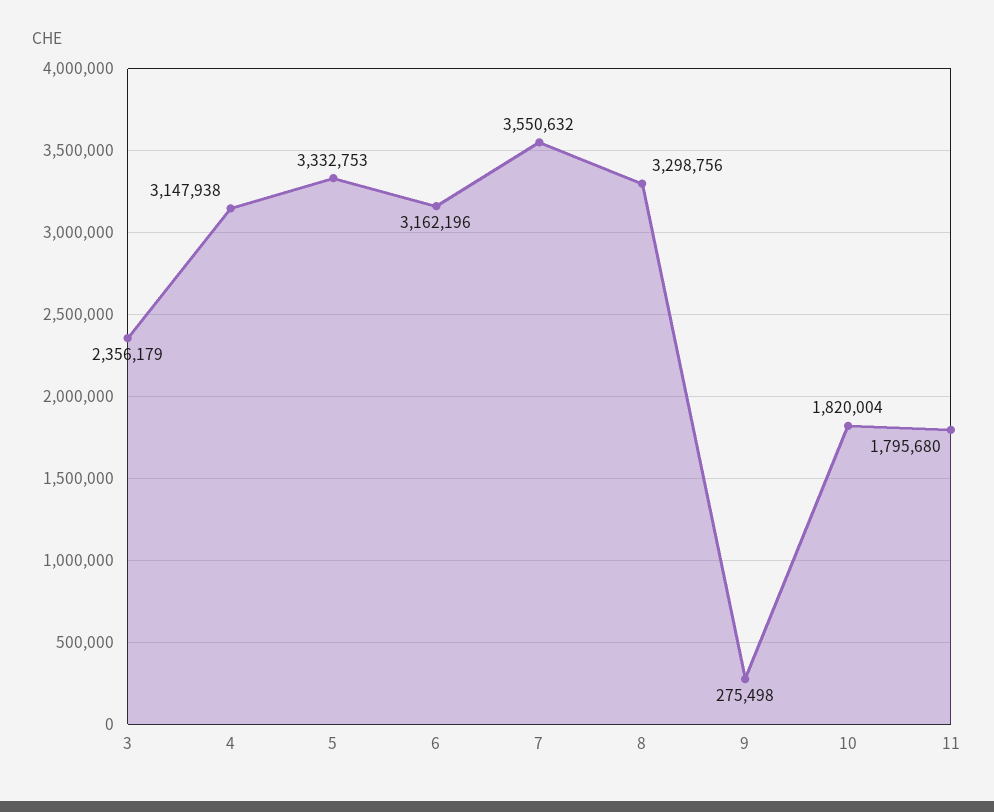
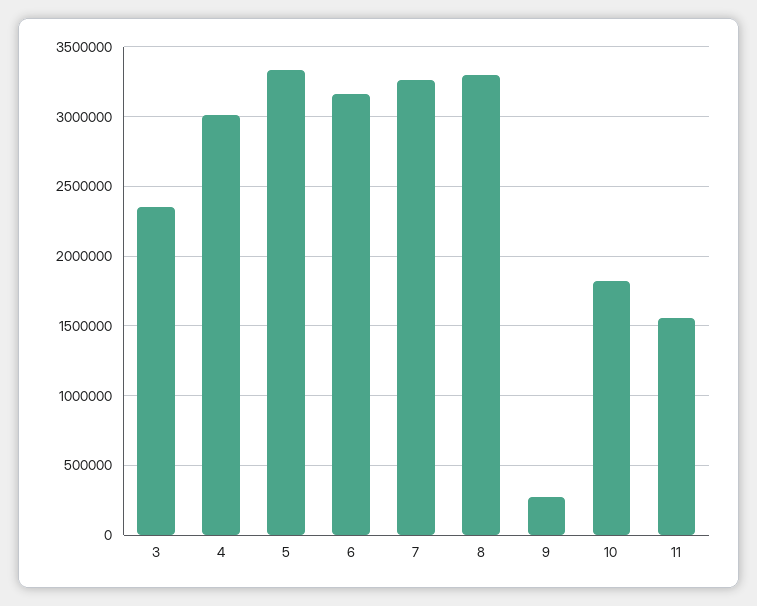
4: 3147938 -> 3000000
7: 3550632 -> 3250000
11: 1795680 -> 1550000

